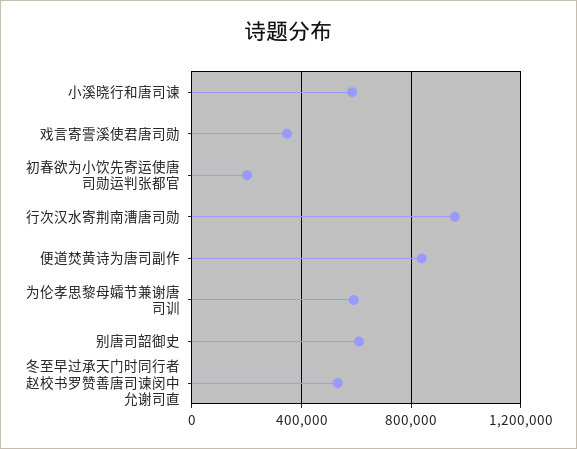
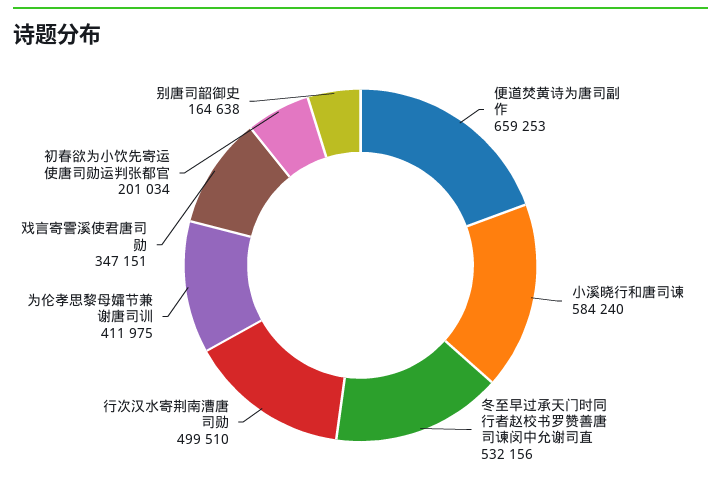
行次汉水寄荆南漕唐司勋: 950000 -> 499510
便道焚黄诗为唐司副作: 850000 -> 659253
为伦孝思黎母孀节兼谢唐司训: 600000 -> 411975
别唐司韶御史: 600000 -> 164638

